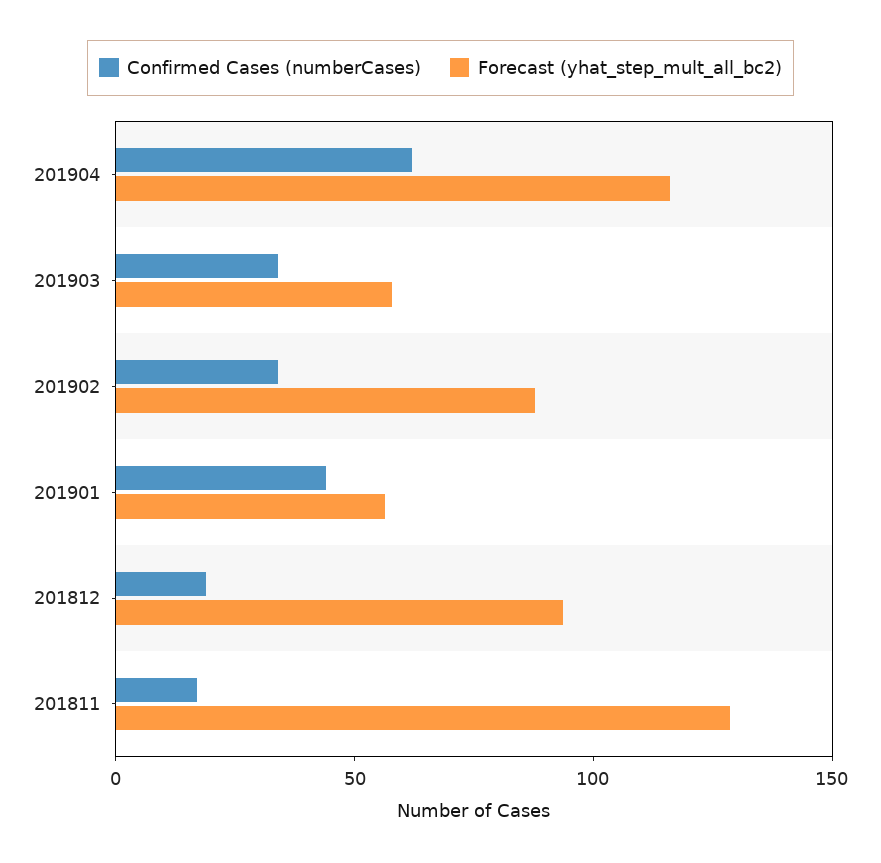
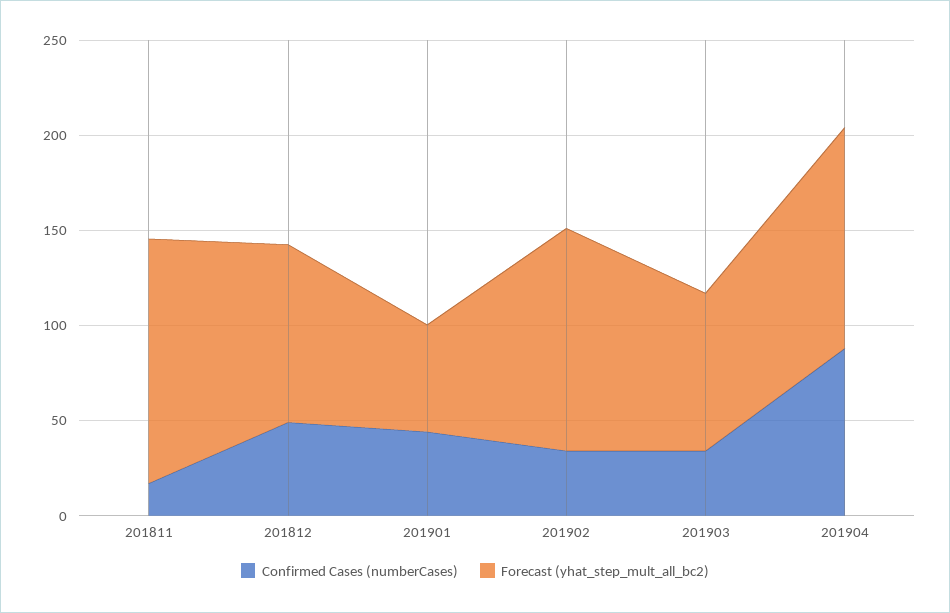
Confirmed Cases (numberCases), 201904: 60 -> 90
Forecast (yhat_step_mult_all_bc2), 201903: 60 -> 80
Forecast (yhat_step_mult_all_bc2), 201902: 90 -> 120
Confirmed Cases (numberCases), 201812: 20 -> 50

